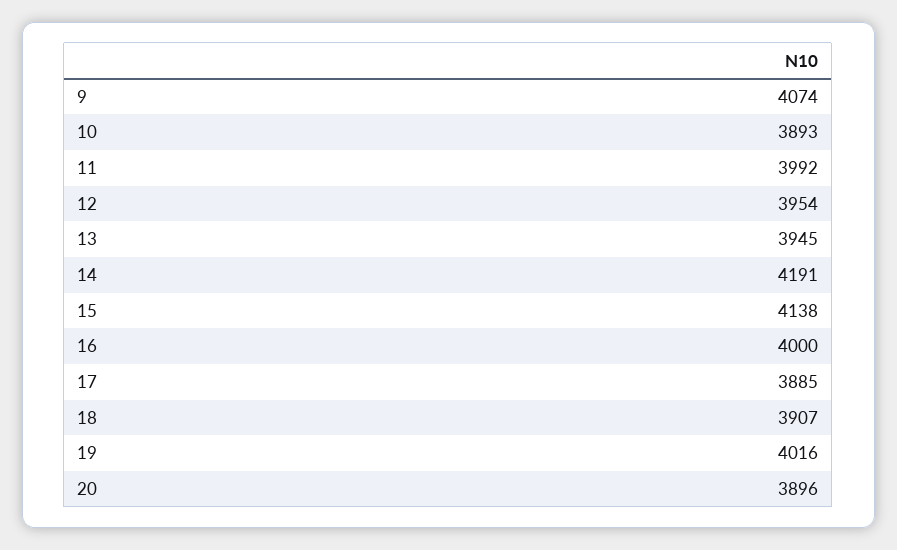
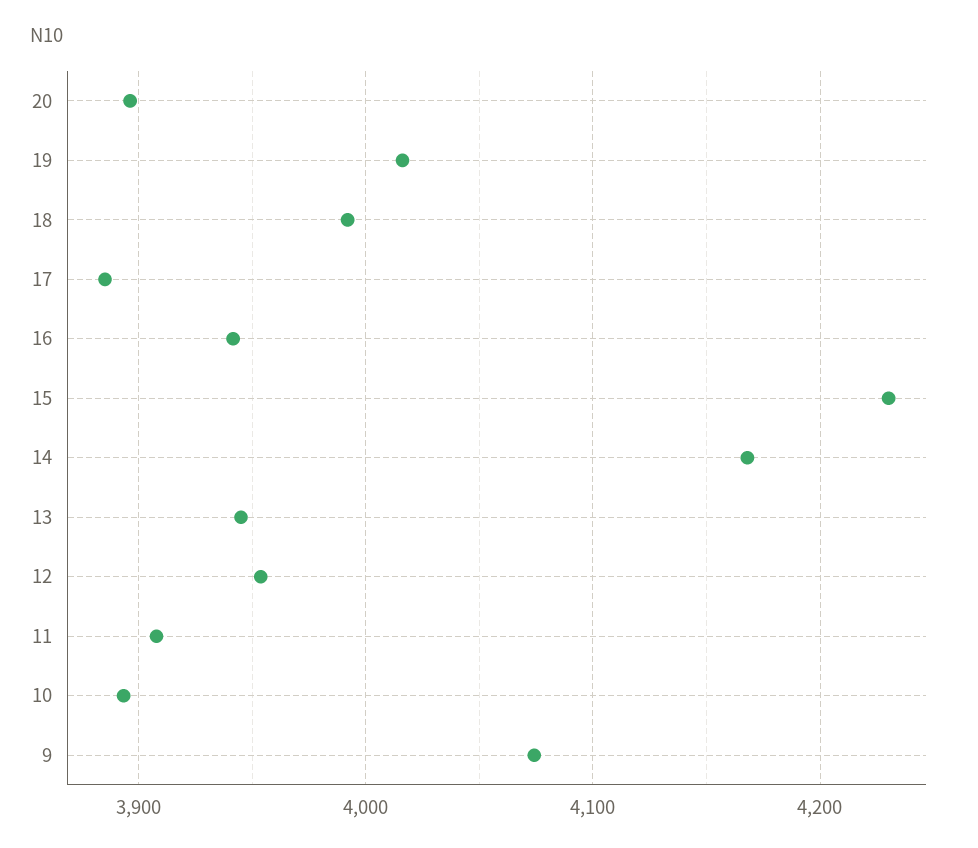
11: 3992 -> 3910
14: 4191 -> 4170
15: 4138 -> 4230
16: 4000 -> 3940
18: 3907 -> 3990

